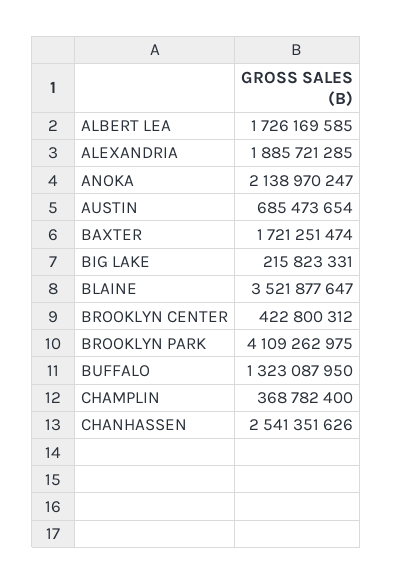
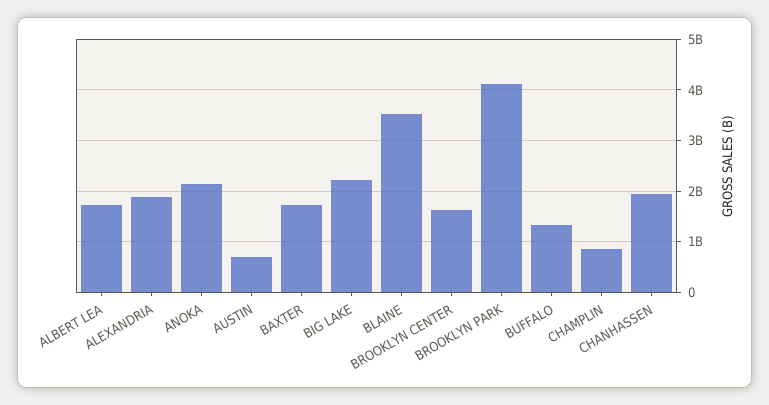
BIG LAKE: 215823331 -> 2200000000
BROOKLYN CENTER: 422800312 -> 1600000000
CHAMPLIN: 368782400 -> 800000000
CHANHASSEN: 2541351626 -> 2000000000

